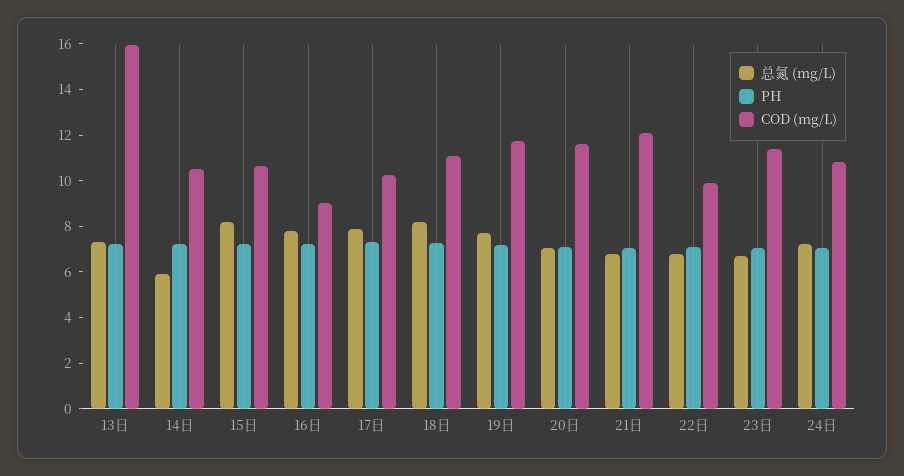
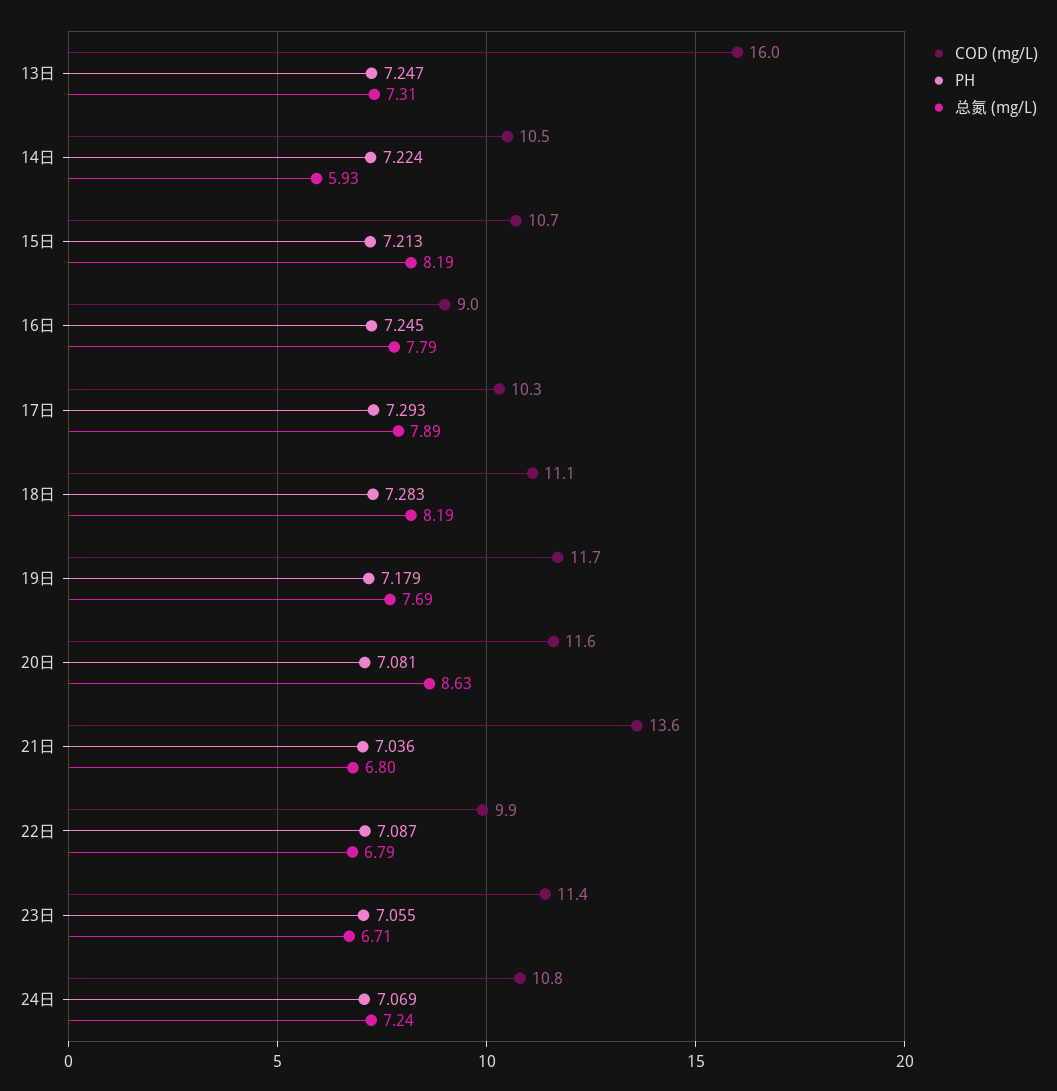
总氮 (mg/L), 20日: 7 -> 8.63
COD (mg/L), 21日: 12 -> 13.6

